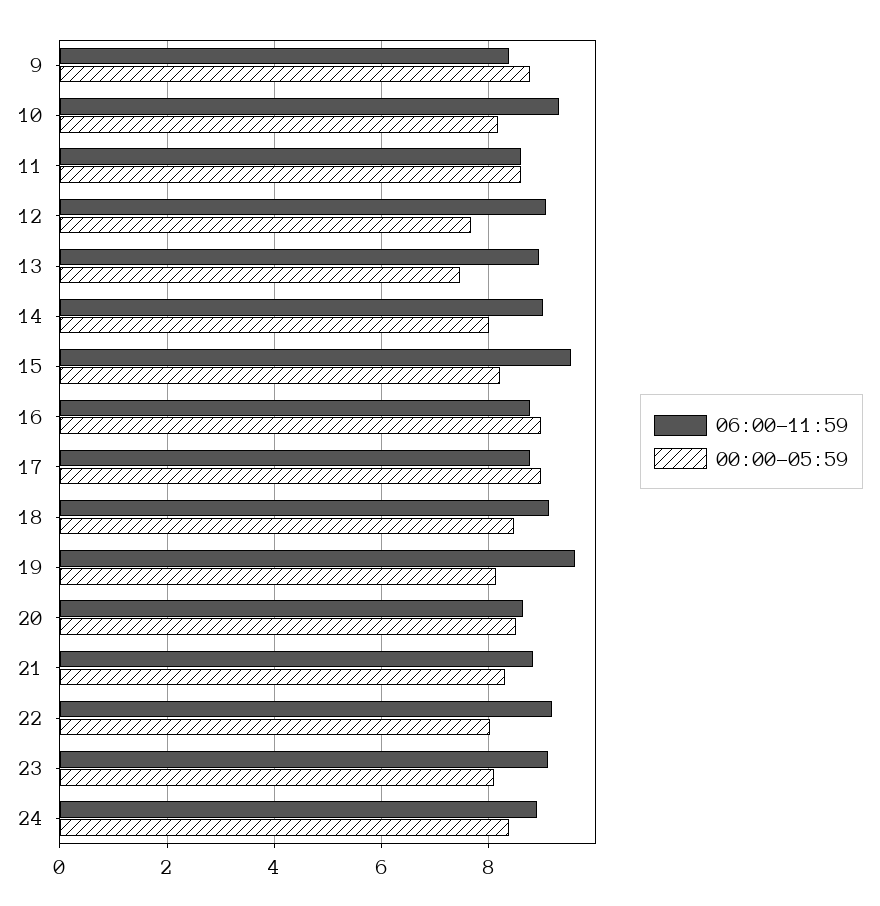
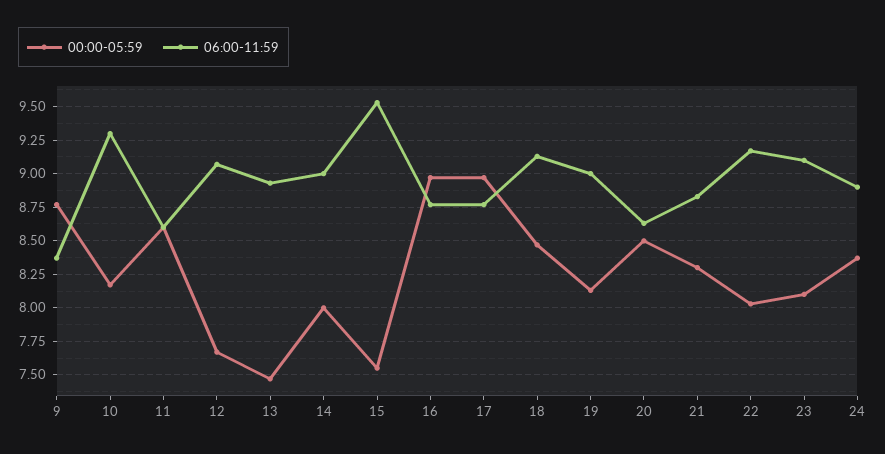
00:00-05:59, 15: 8.2 -> 7.55
06:00-11:59, 19: 9.6 -> 9

